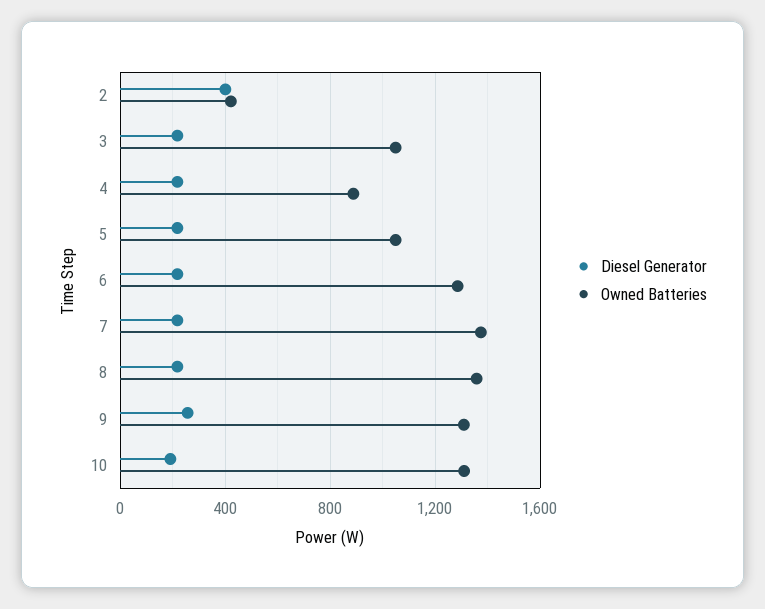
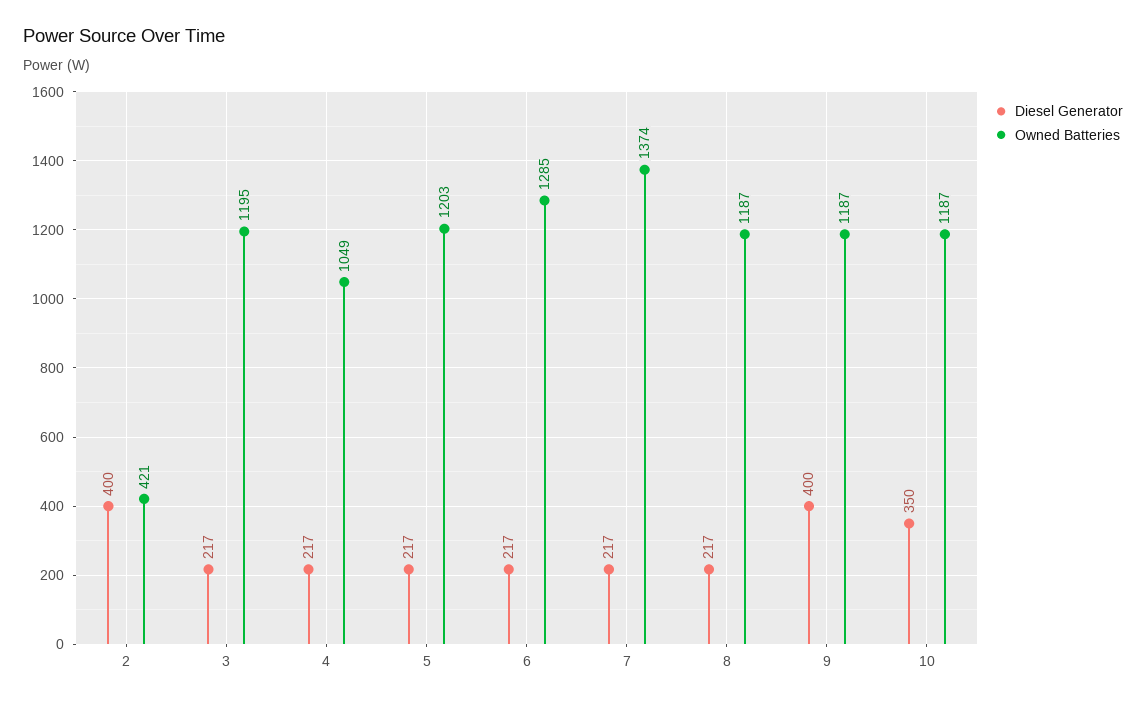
Owned Batteries, 3: 1050 -> 1195
Owned Batteries, 4: 900 -> 1049
Owned Batteries, 5: 1050 -> 1203
Owned Batteries, 8: 1350 -> 1187
Diesel Generator, 9: 250 -> 400
Owned Batteries, 9: 1300 -> 1187
Diesel Generator, 10: 200 -> 350
Owned Batteries, 10: 1300 -> 1187

